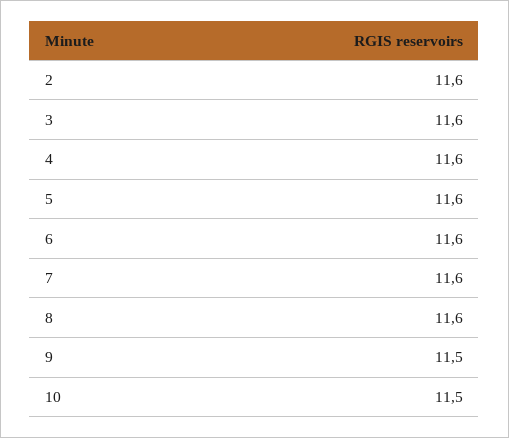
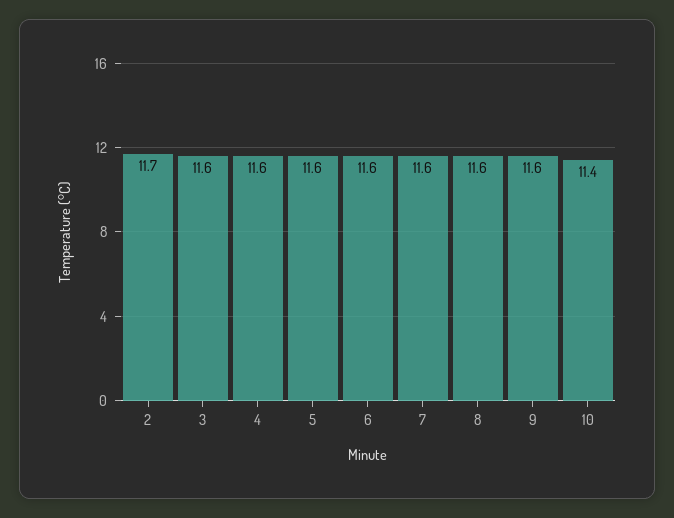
2: 11.6 -> 11.7
9: 11.5 -> 11.6
10: 11.5 -> 11.4

